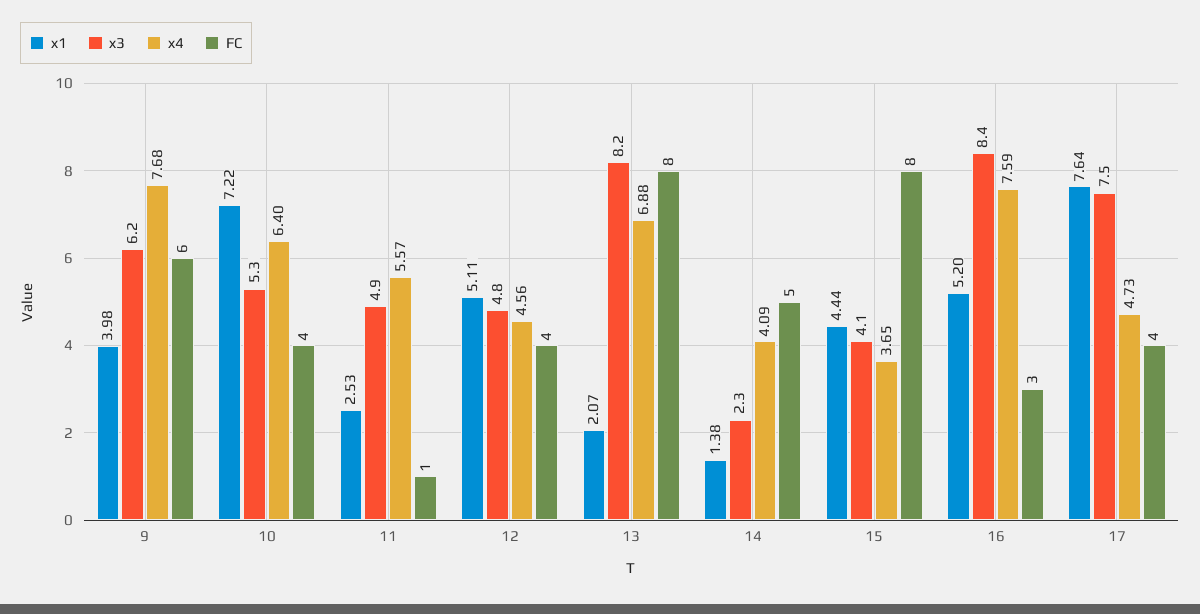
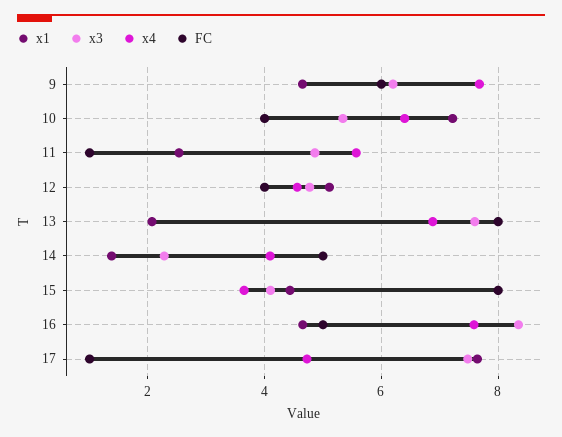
x1, 9: 3.98 -> 4.6
x3, 13: 8.2 -> 7.6
x1, 16: 5.2 -> 4.6
FC, 16: 3 -> 5
FC, 17: 4 -> 1

